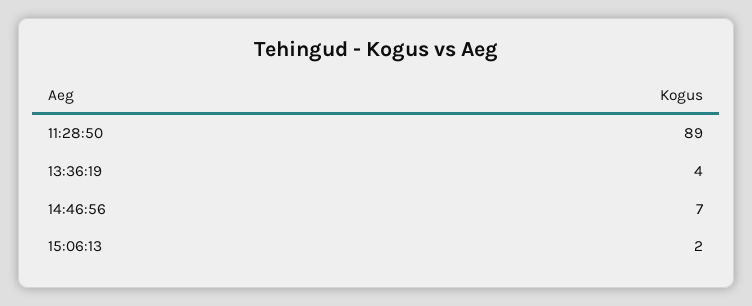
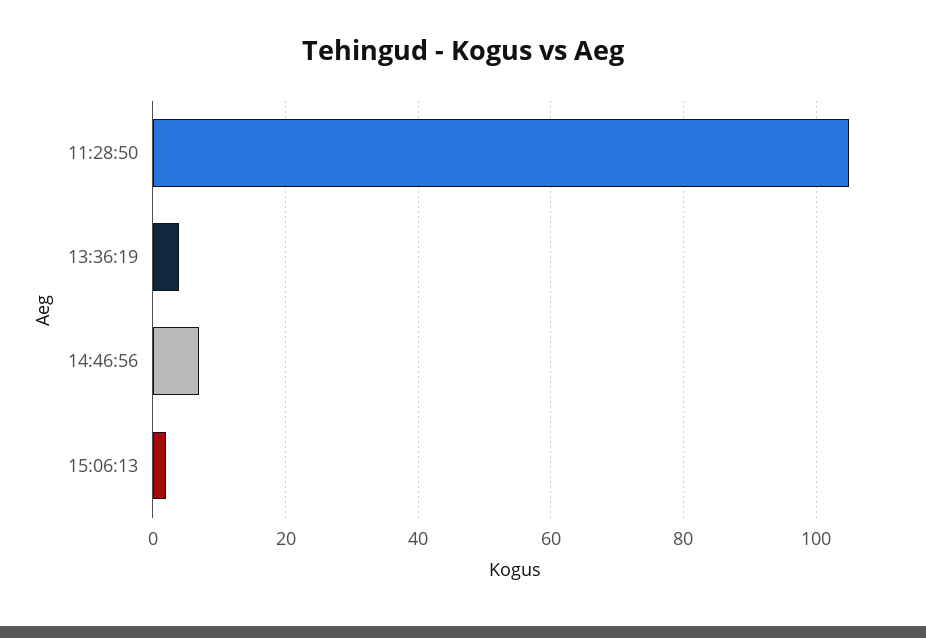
11:28:50: 89 -> 105

